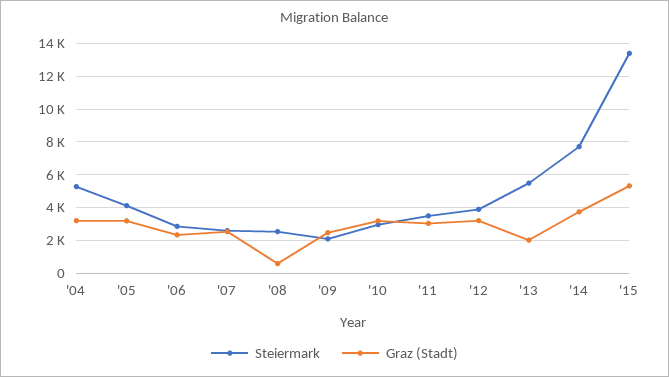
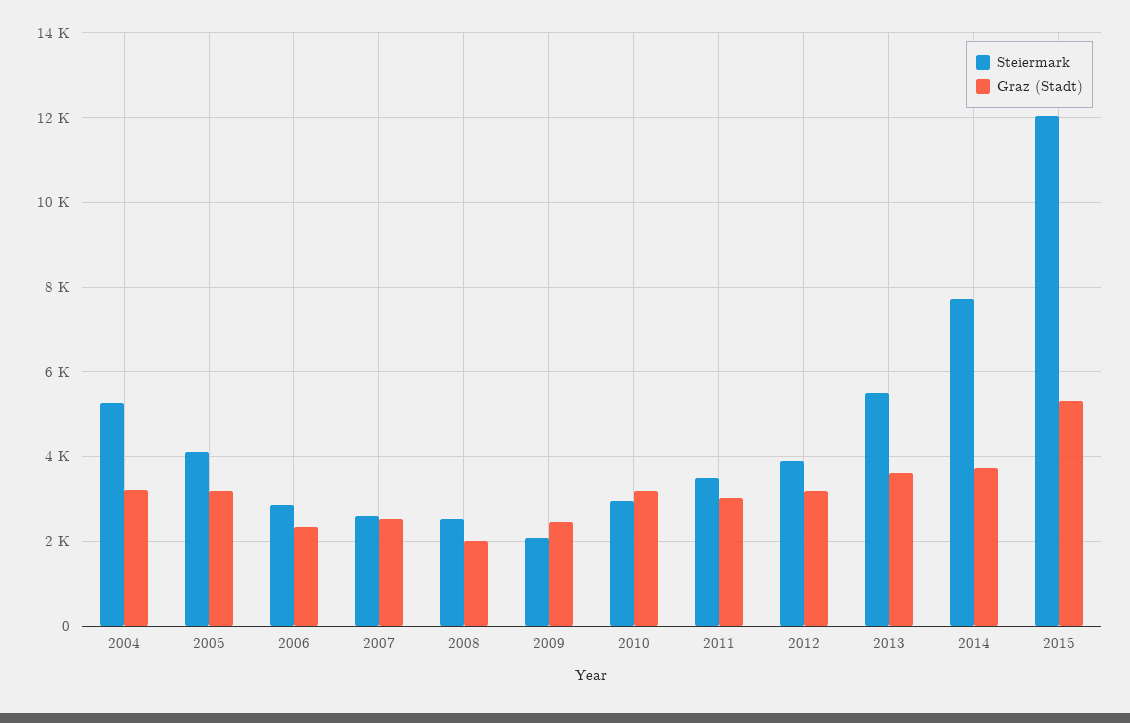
Graz (Stadt), '08: 500 -> 2000
Graz (Stadt), '13: 2000 -> 3600
Steiermark, '15: 13500 -> 12000

